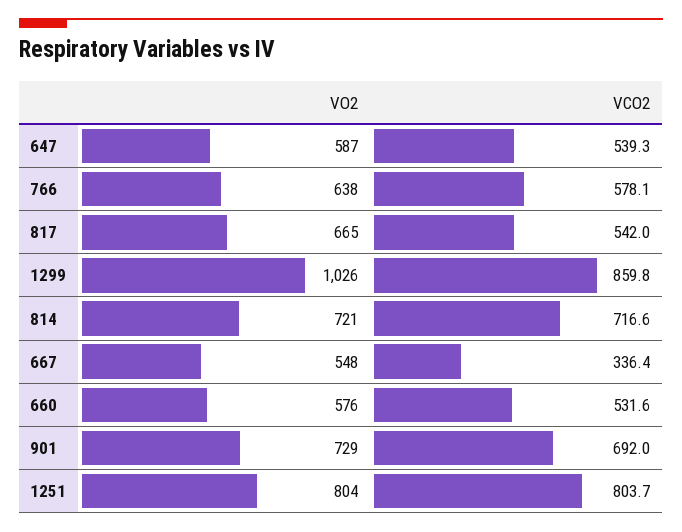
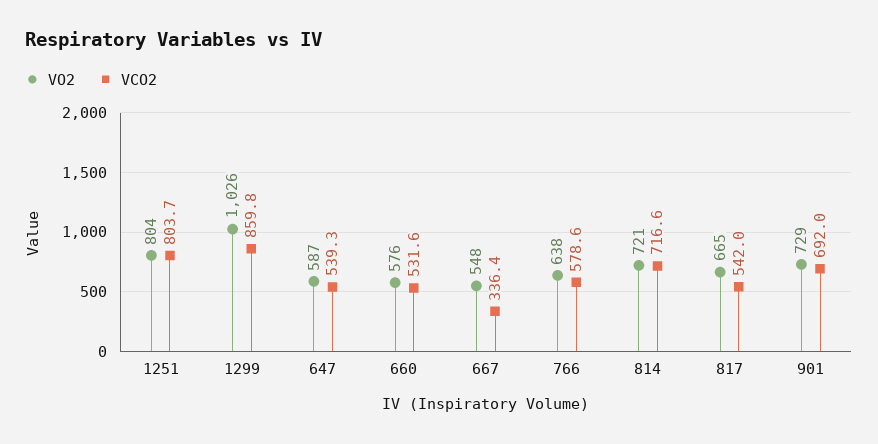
VCO2, 766: 578.1 -> 578.6

